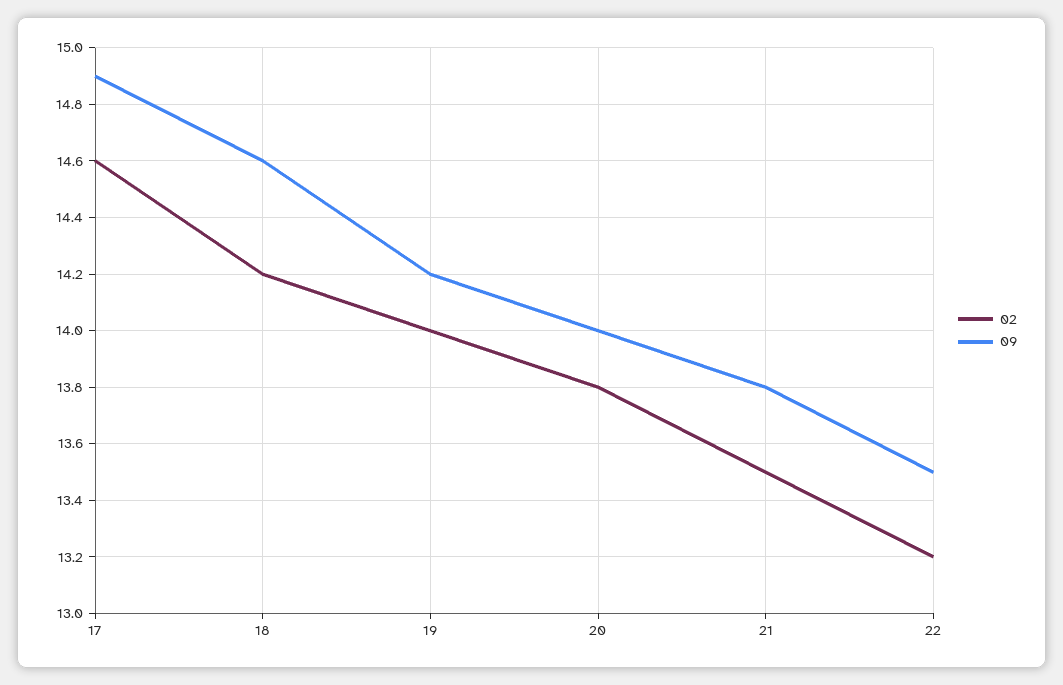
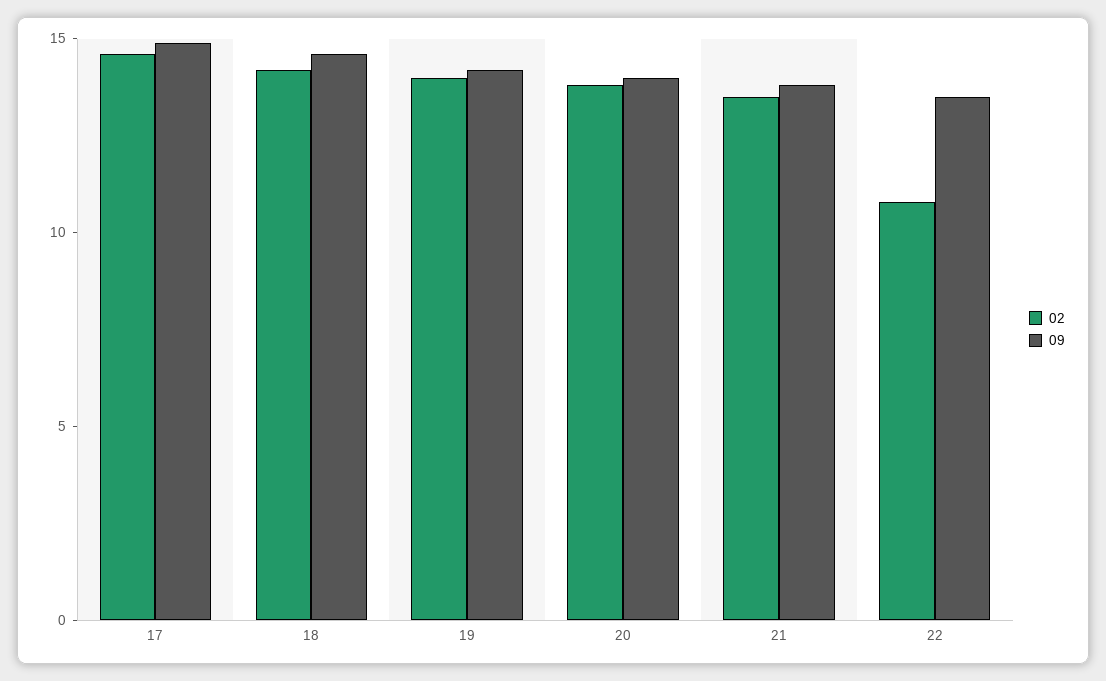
02, 22: 13.2 -> 11

